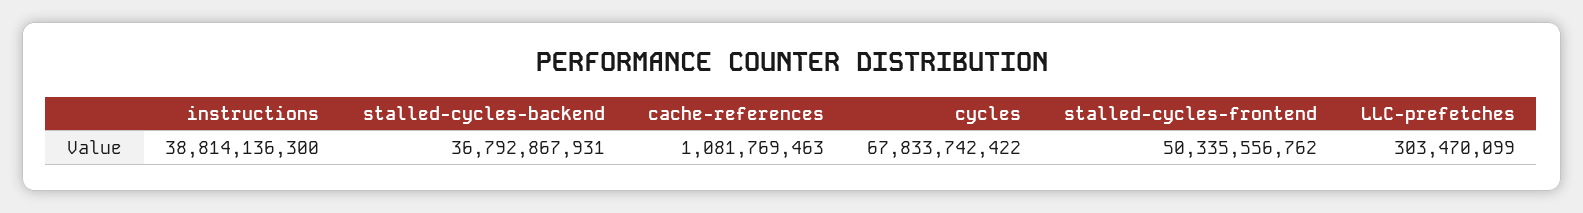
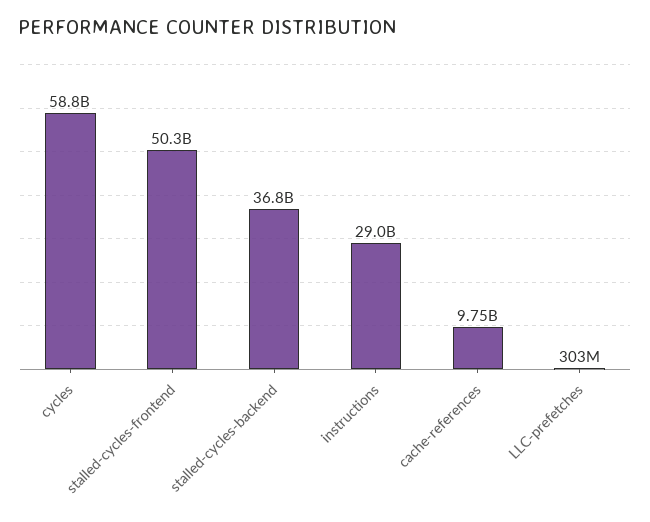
instructions: 38814136300 -> 29000000000
cache-references: 1081769463 -> 9750000000
cycles: 67833742422 -> 58800000000

